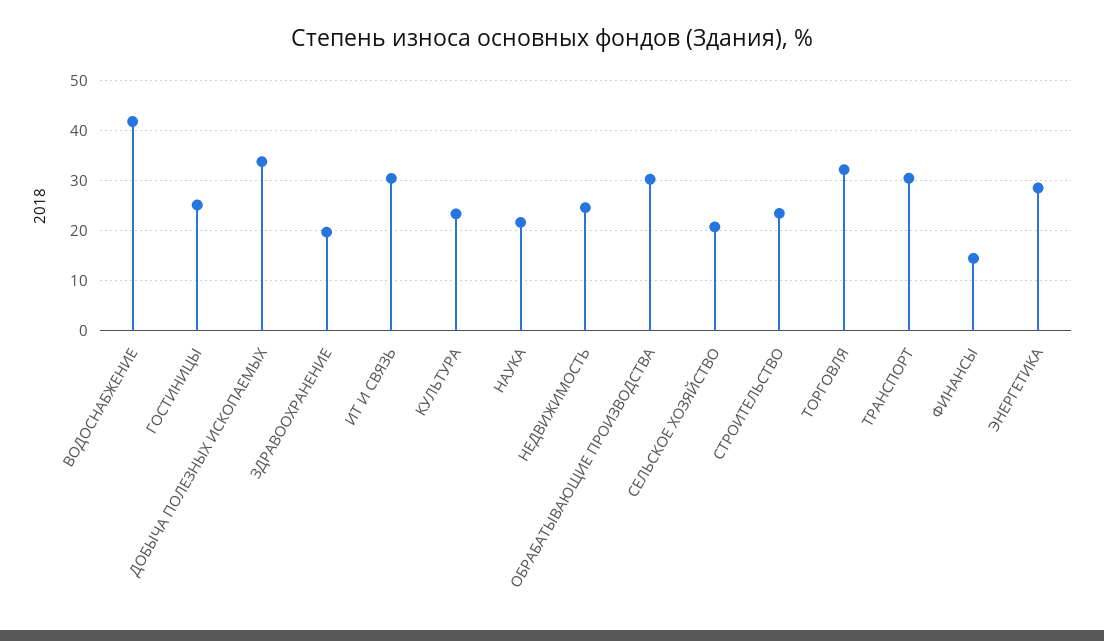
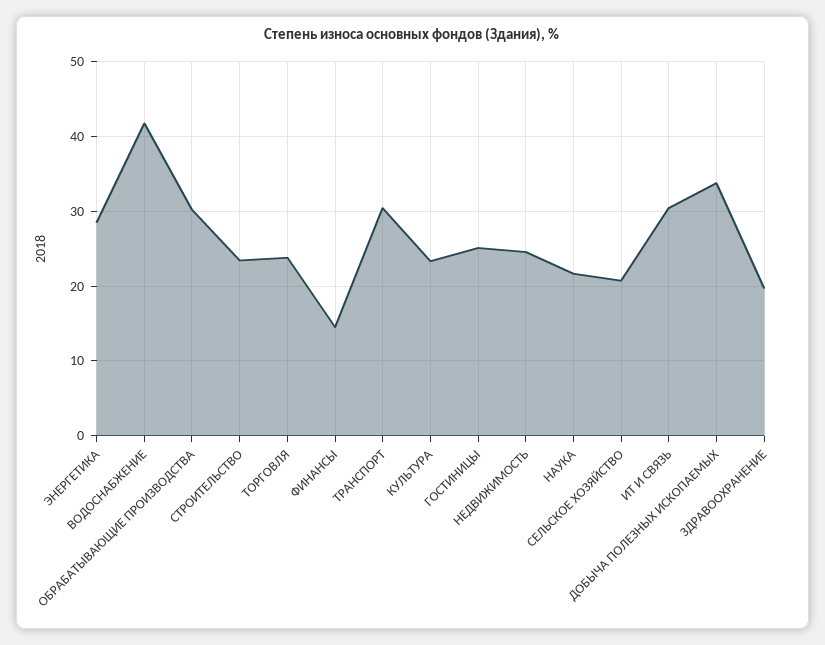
ТОРГОВЛЯ: 32 -> 24

